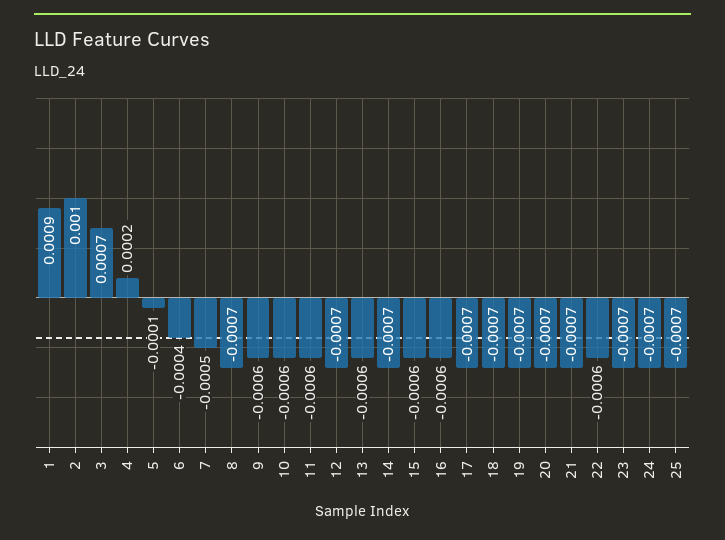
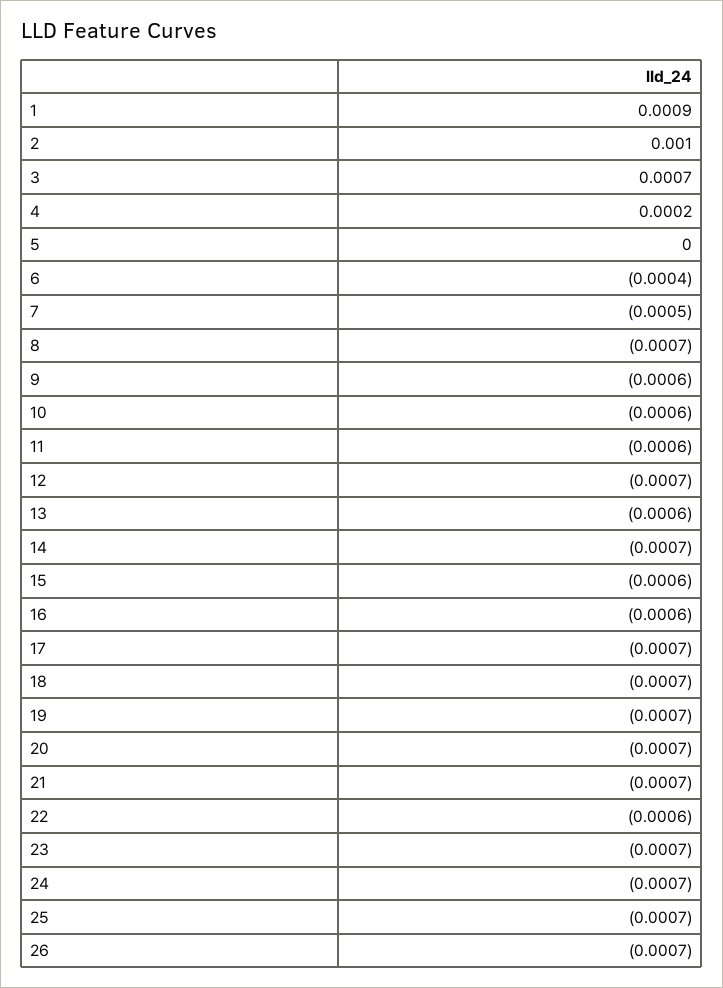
5: -0.0001 -> 0
26: none -> -0.0007

